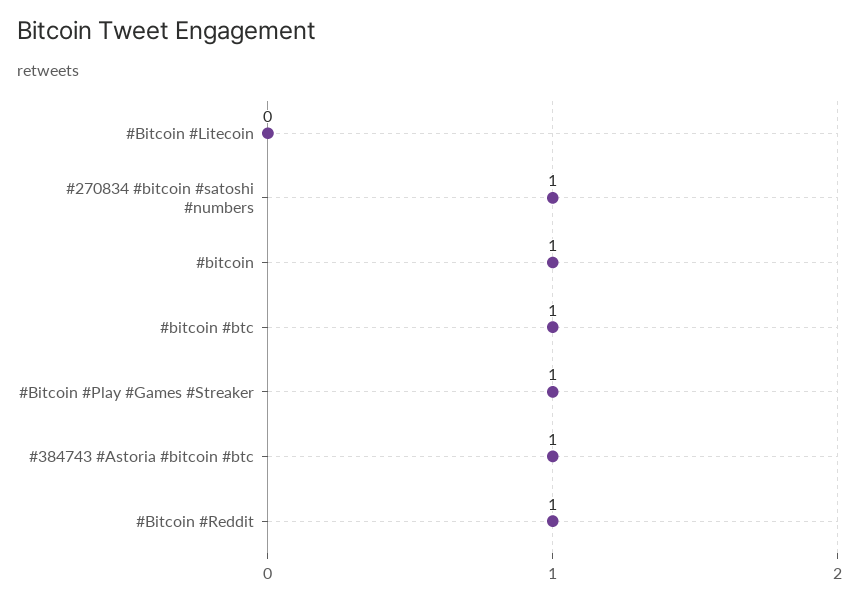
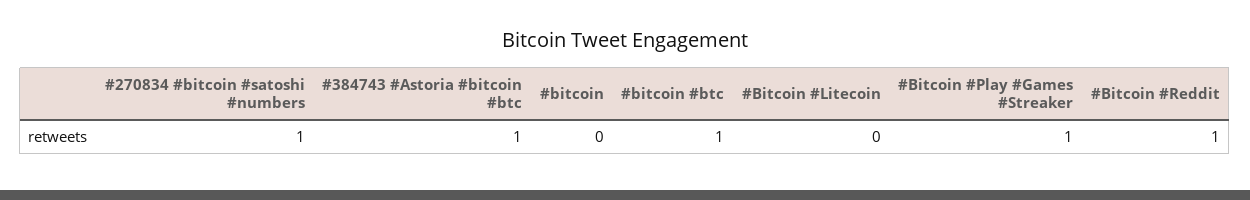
#bitcoin: 1 -> 0

